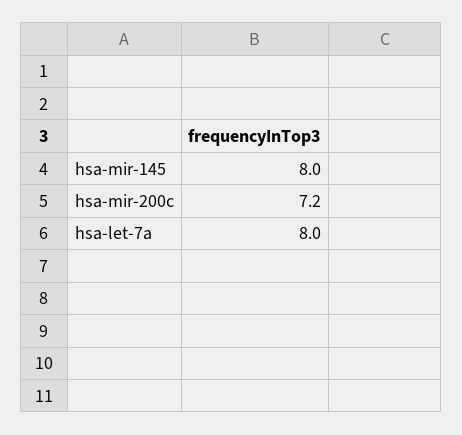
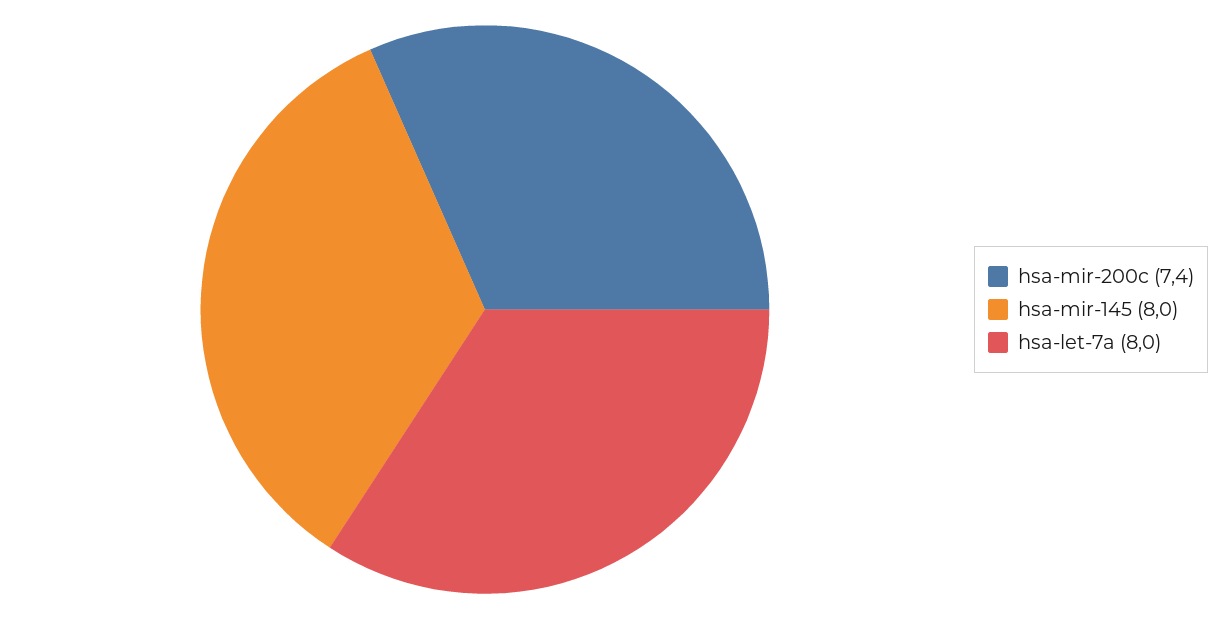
hsa-mir-200c: 7.2 -> 7.4

